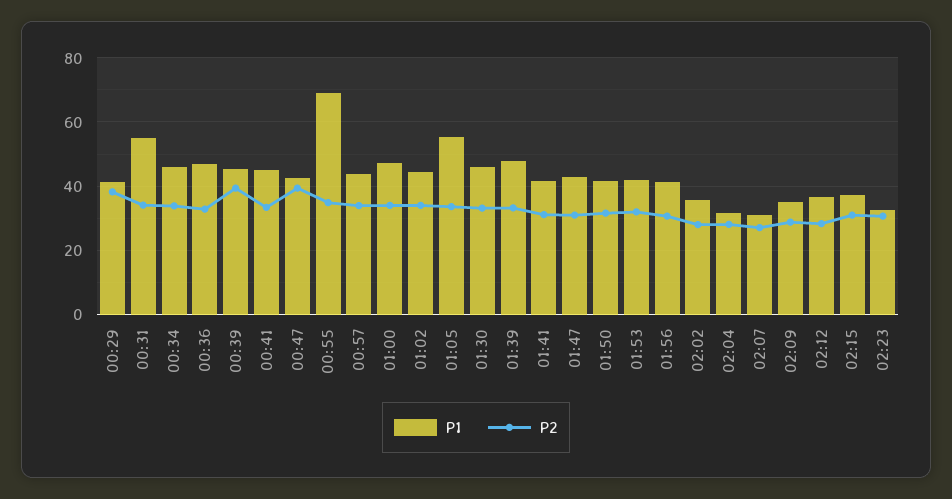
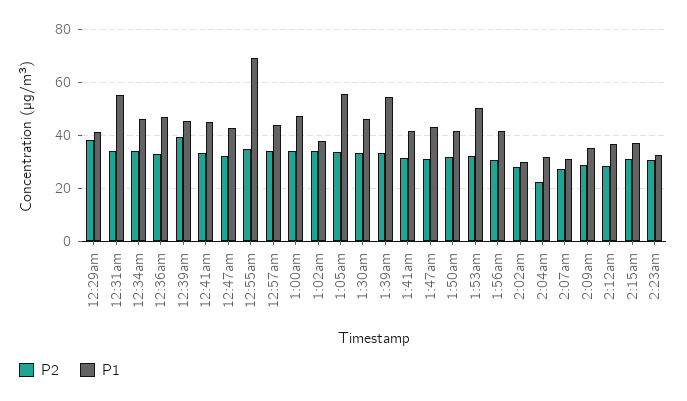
P2, 00:47: 40 -> 32.5
P1, 01:02: 44 -> 37.5
P1, 01:39: 48 -> 55
P1, 01:53: 42 -> 50
P1, 02:02: 36 -> 30
P2, 02:04: 28 -> 22.5

